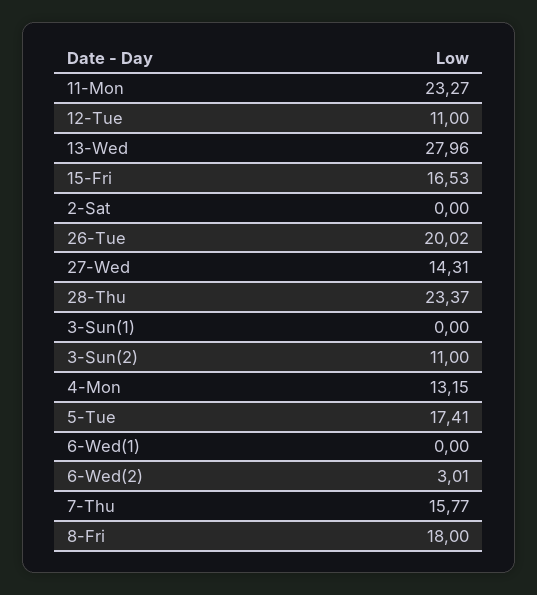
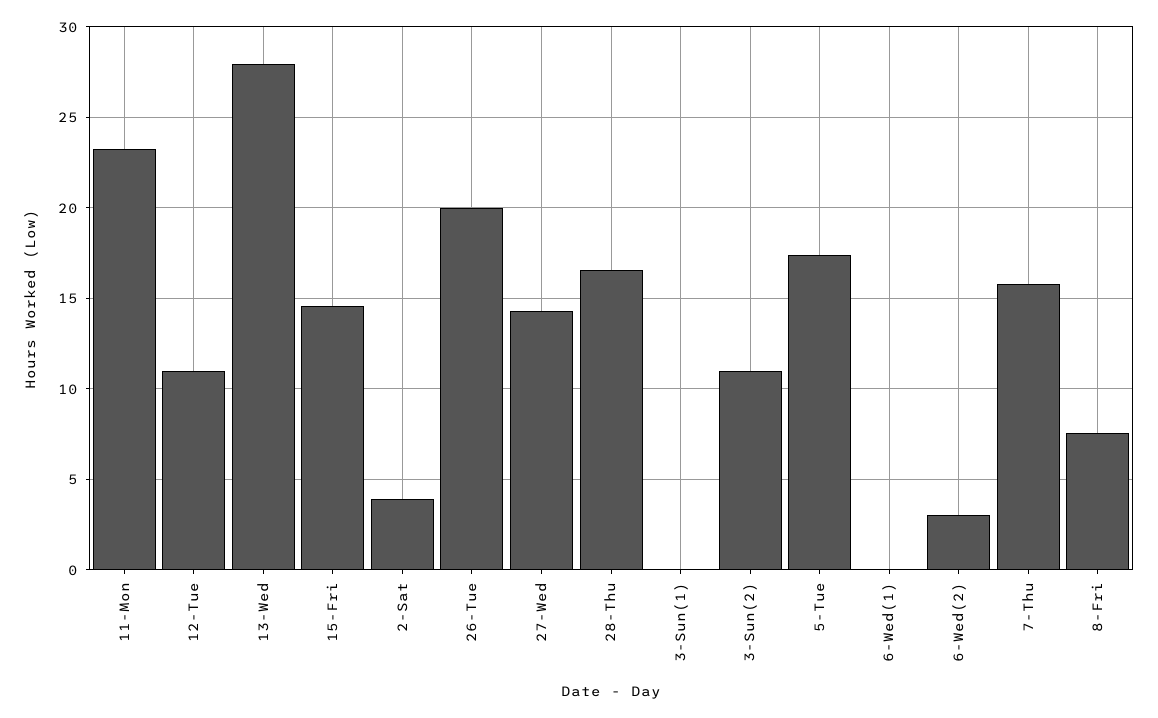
15-Fri: 16.53 -> 14.5
2-Sat: 0 -> 4
28-Thu: 23.37 -> 16.5
4-Mon: 13.15 -> none
8-Fri: 18 -> 7.5

